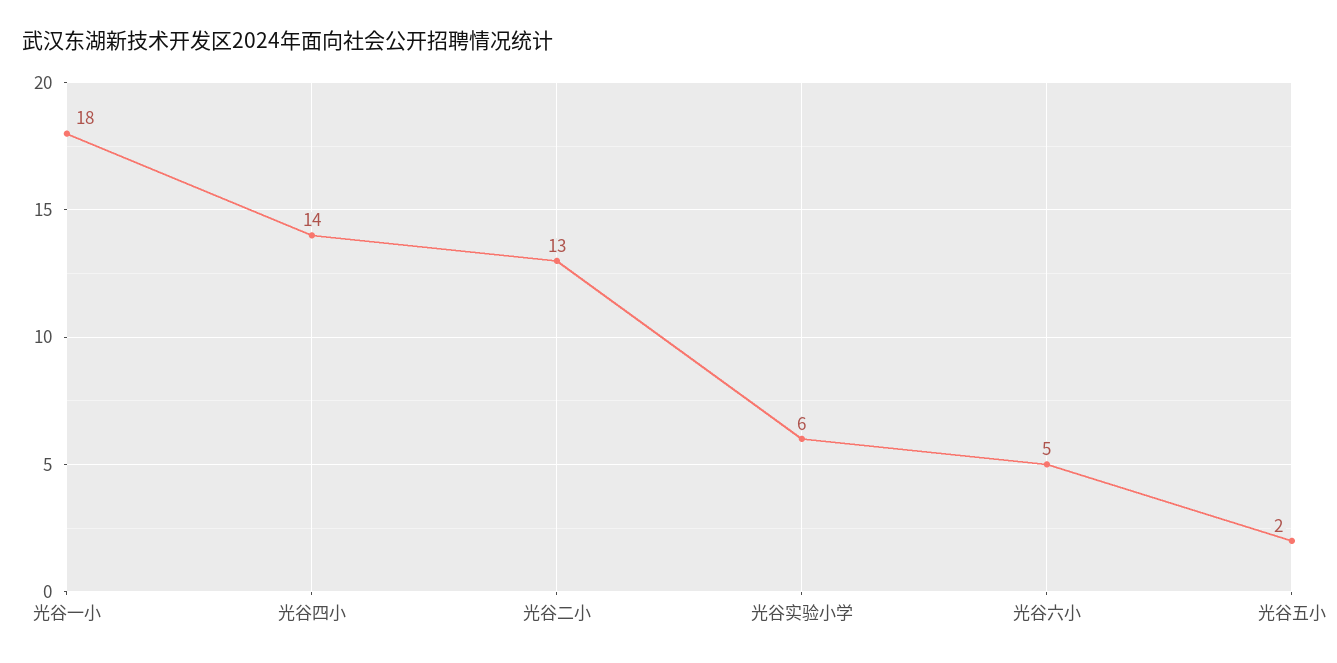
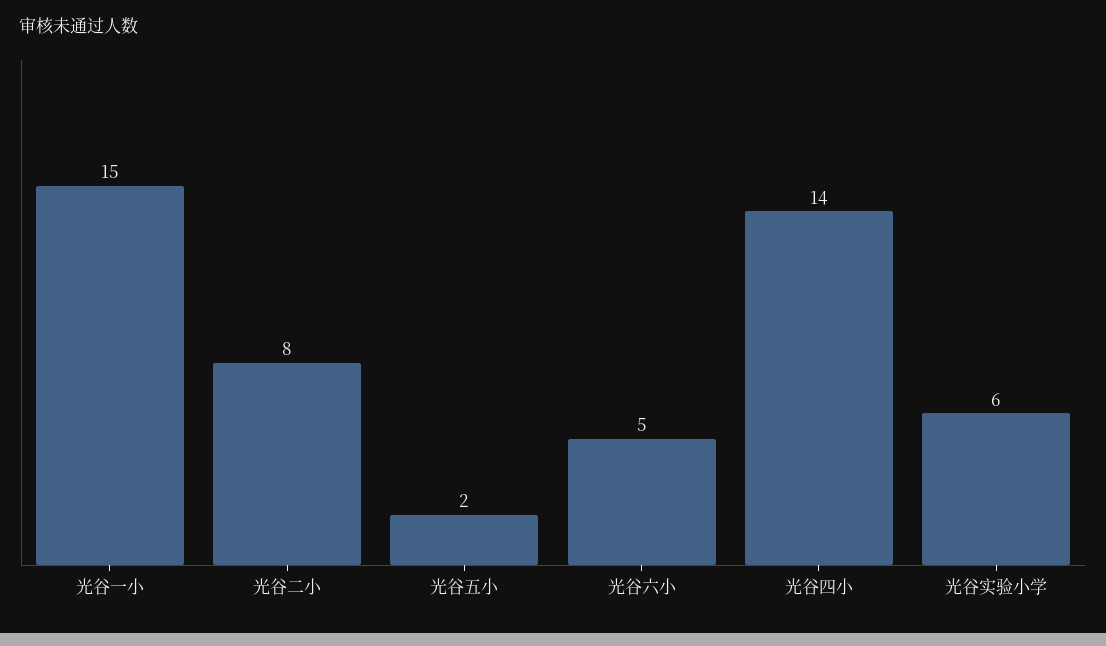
光谷一小: 18 -> 15
光谷二小: 13 -> 8

